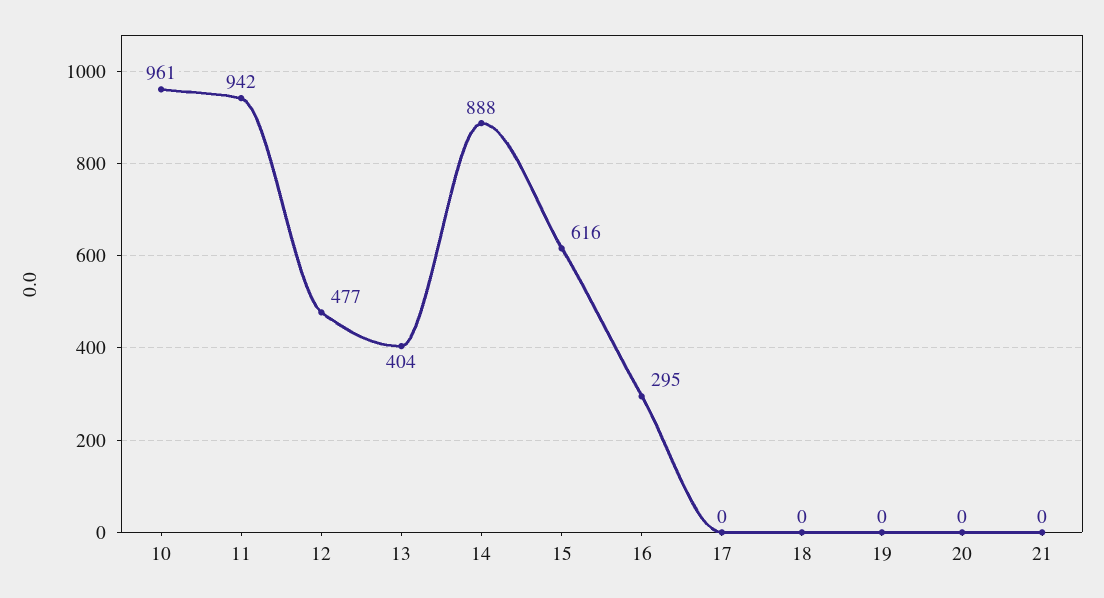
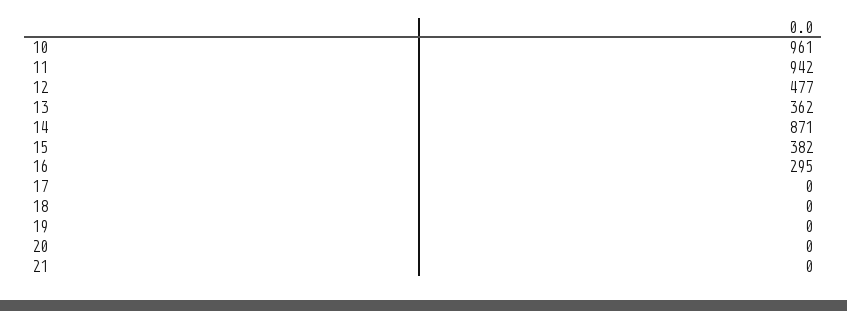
13: 404 -> 362
14: 888 -> 871
15: 616 -> 382

